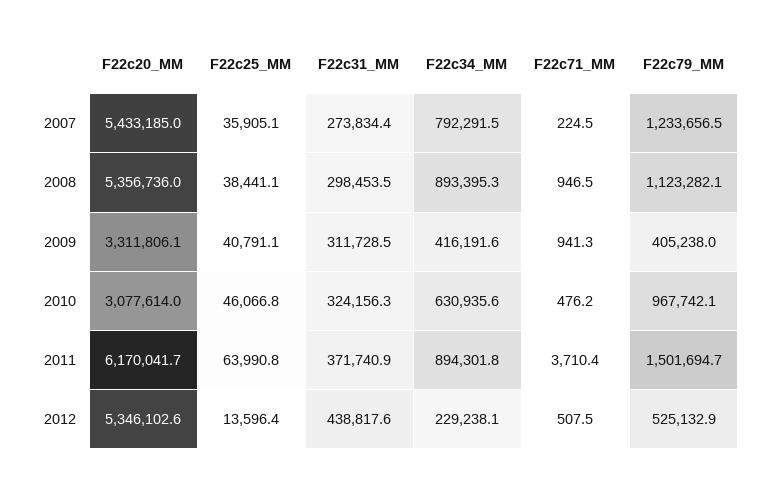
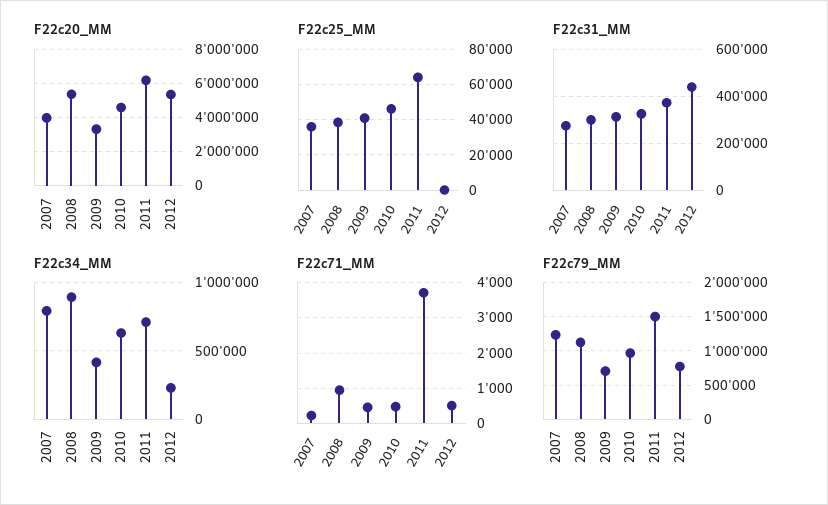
F22c20_MM, 2007: 5433185 -> 4000000
F22c71_MM, 2009: 941.3 -> 400
F22c79_MM, 2009: 405238 -> 700000
F22c20_MM, 2010: 3077614 -> 4500000
F22c34_MM, 2011: 894301.8 -> 700000
F22c25_MM, 2012: 13596.4 -> 0
F22c79_MM, 2012: 525132.9 -> 800000

